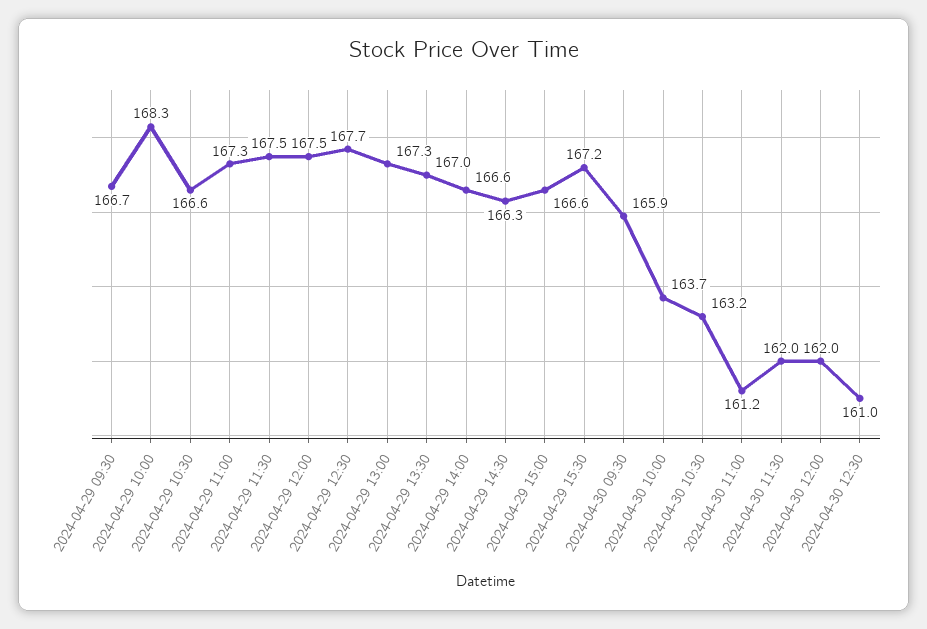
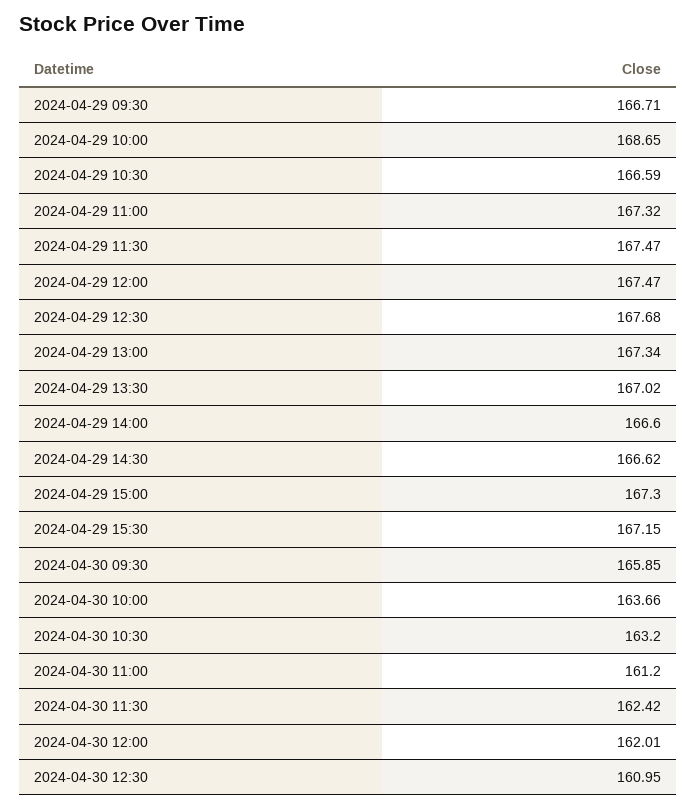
2024-04-29 10:00: 168.3 -> 168.65
2024-04-29 14:30: 166.3 -> 166.62
2024-04-29 15:00: 166.6 -> 167.3
2024-04-30 11:30: 162 -> 162.42

